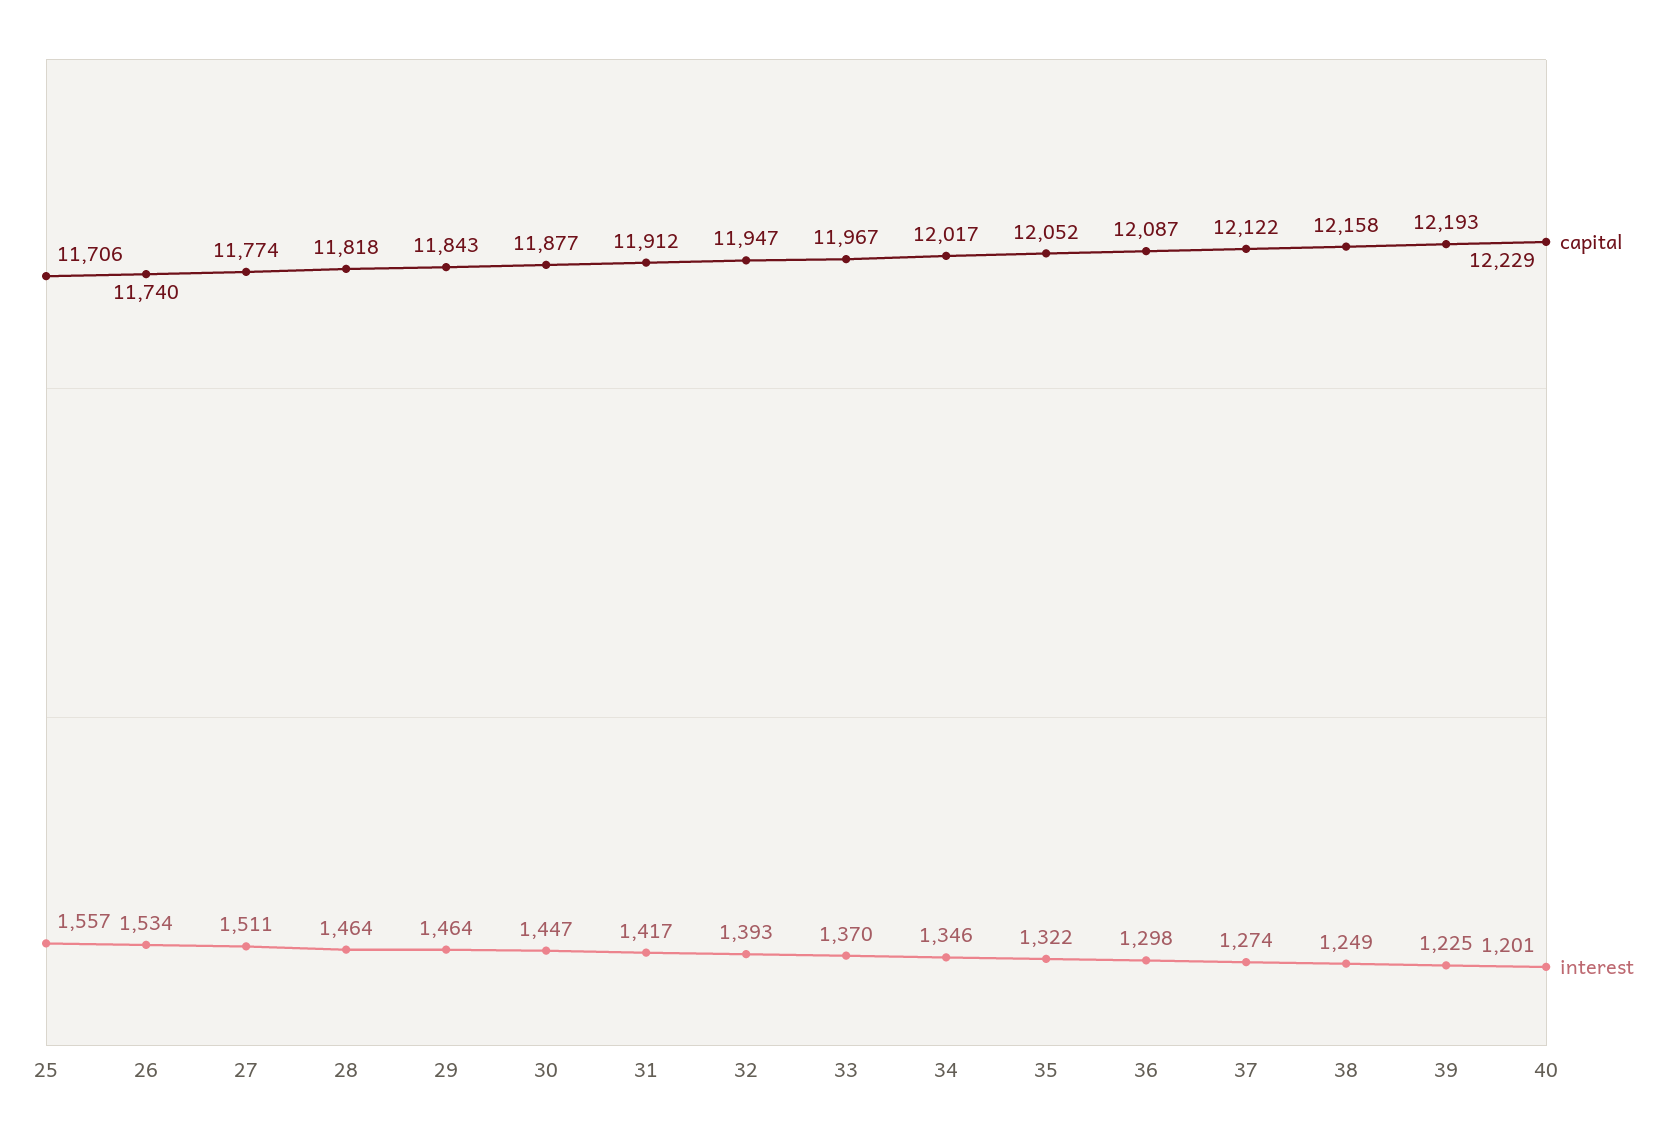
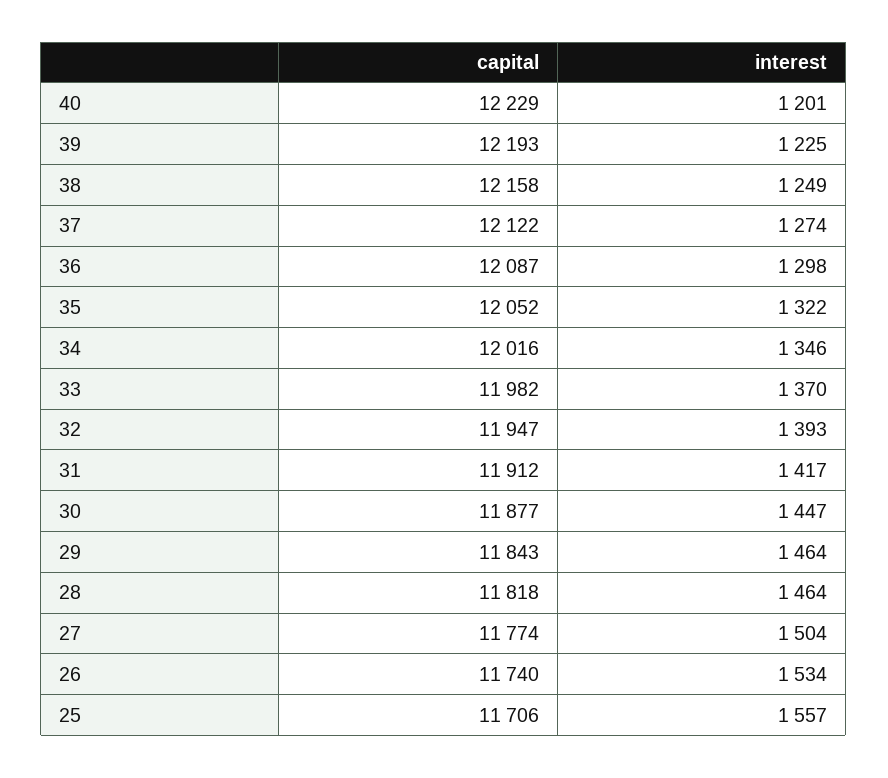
interest, 27: 1511 -> 1504
capital, 33: 11967 -> 11982
capital, 34: 12017 -> 12016

